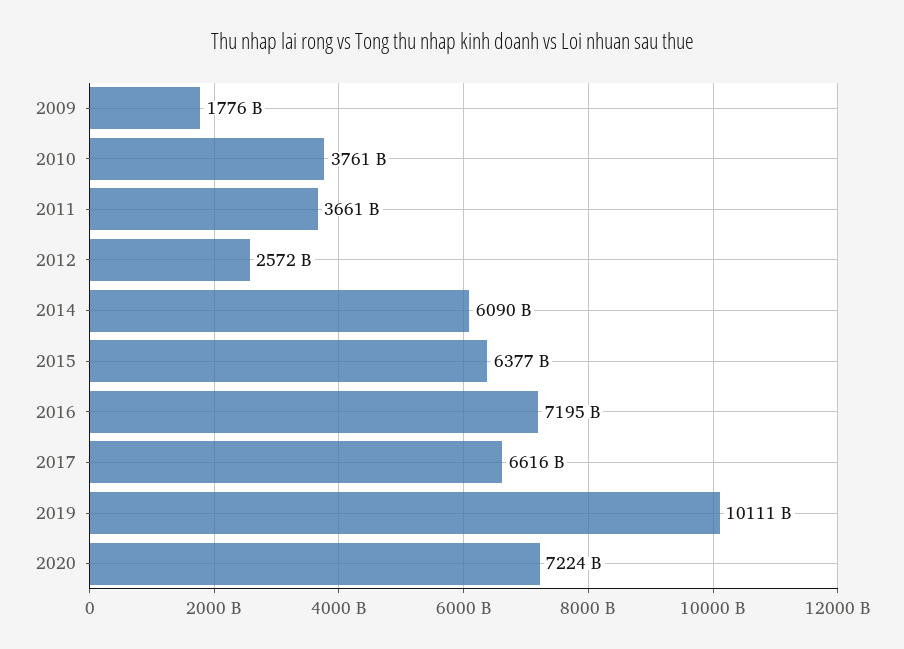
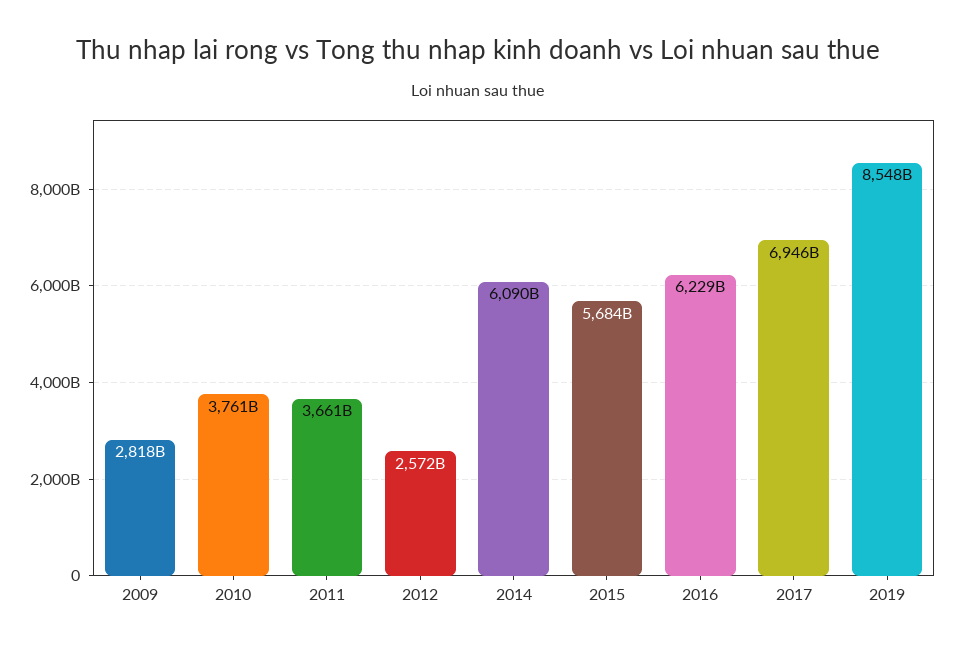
2009: 1776000000000 -> 2818000000000
2015: 6377000000000 -> 5684000000000
2016: 7195000000000 -> 6229000000000
2017: 6616000000000 -> 6946000000000
2019: 10111000000000 -> 8548000000000
2020: 7224000000000 -> none

